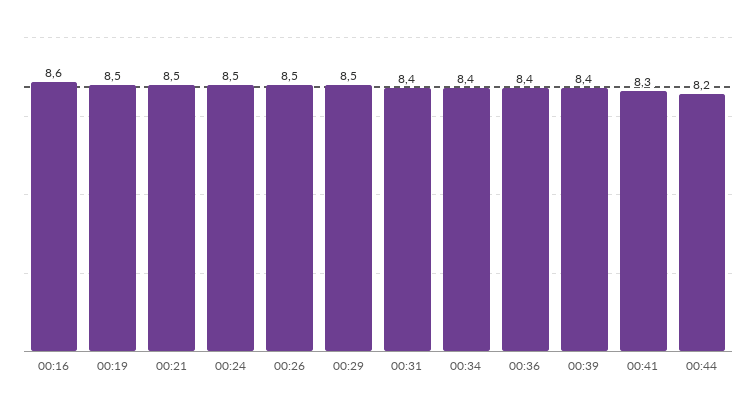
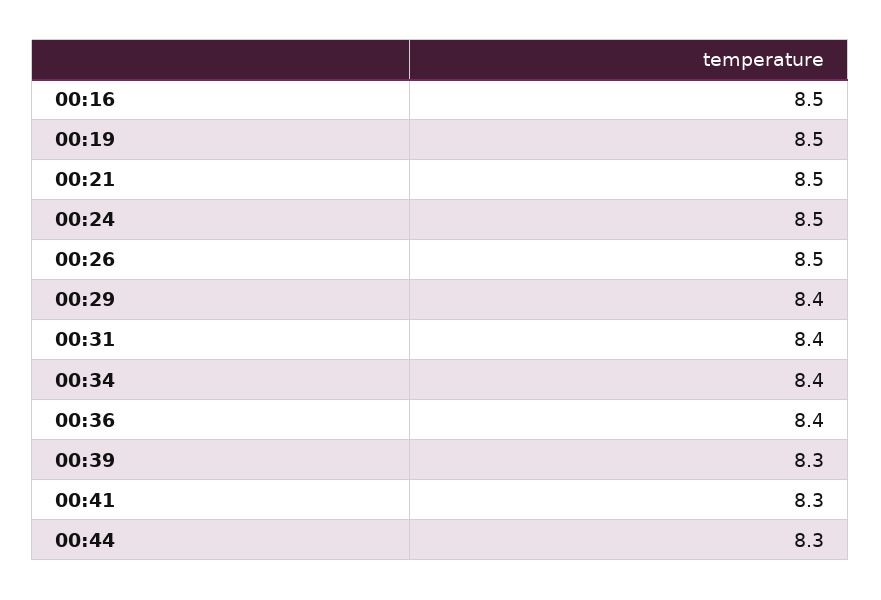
00:16: 8.6 -> 8.5
00:29: 8.5 -> 8.4
00:39: 8.4 -> 8.3
00:44: 8.2 -> 8.3

